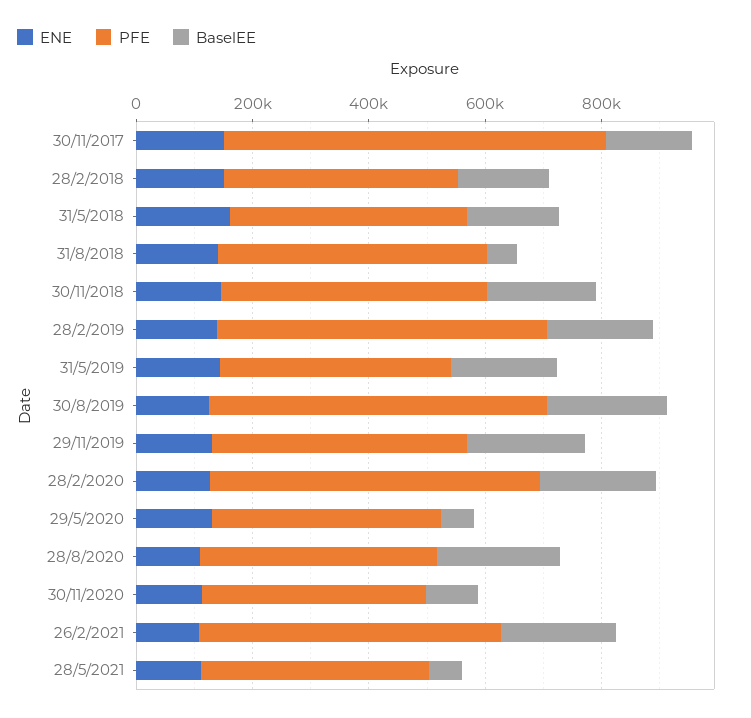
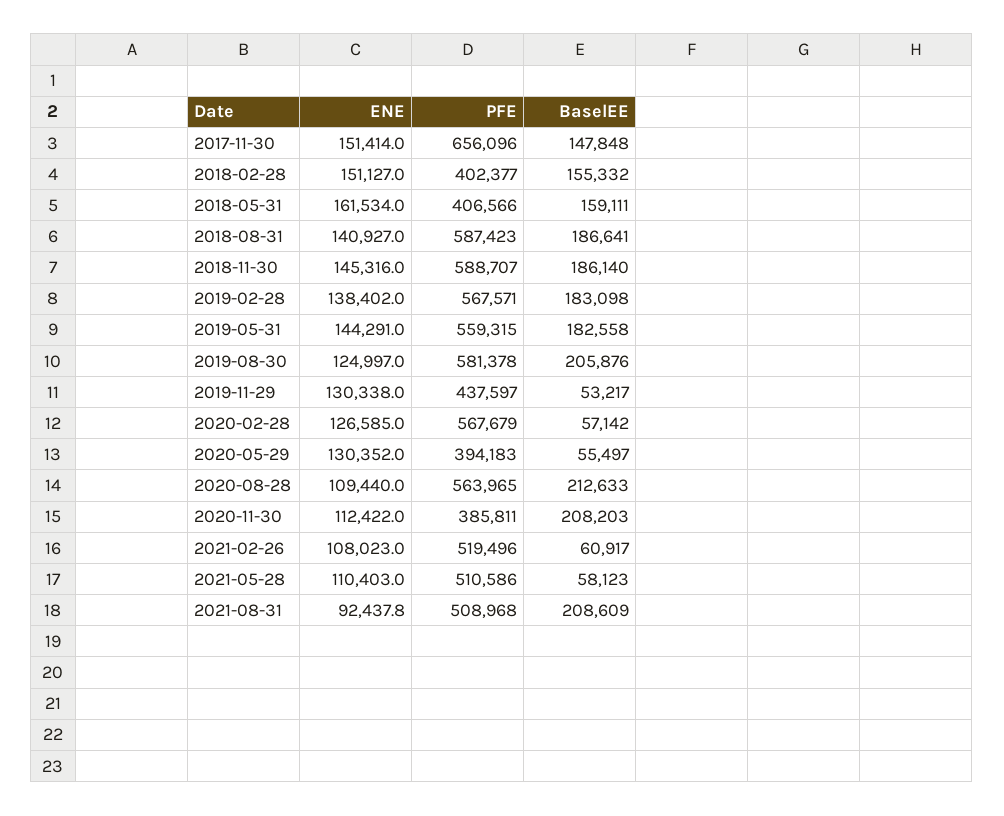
PFE, 31/8/2018: 450000 -> 587423
BaselEE, 31/8/2018: 50000 -> 186641
PFE, 30/11/2018: 450000 -> 588707
PFE, 31/5/2019: 400000 -> 559315
BaselEE, 29/11/2019: 200000 -> 53217
BaselEE, 28/2/2020: 200000 -> 57142
PFE, 28/8/2020: 400000 -> 563965
BaselEE, 30/11/2020: 100000 -> 208203
BaselEE, 26/2/2021: 200000 -> 60917
PFE, 28/5/2021: 400000 -> 510586
ENE, 2021-08-31: none -> 92437.8
PFE, 2021-08-31: none -> 508968
BaselEE, 2021-08-31: none -> 208609

